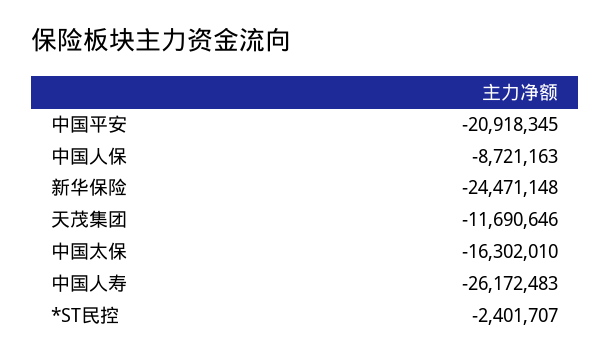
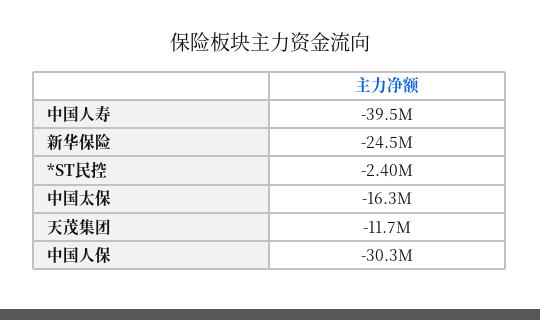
中国平安: -20918345 -> none
中国人保: -8721163 -> -30300000
中国人寿: -26172483 -> -39500000

